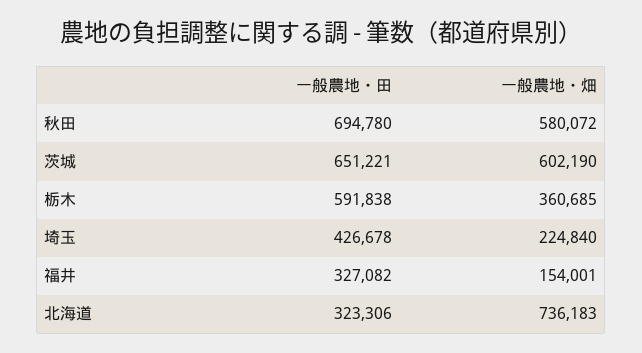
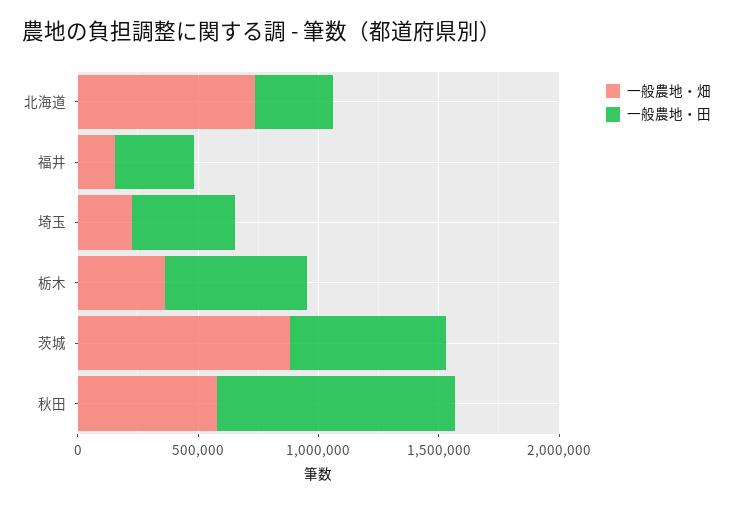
一般農地・田, 秋田: 694780 -> 1000000
一般農地・畑, 茨城: 602190 -> 900000

